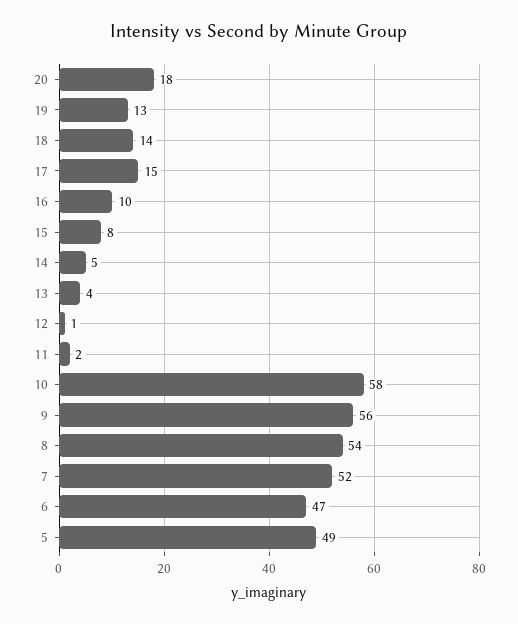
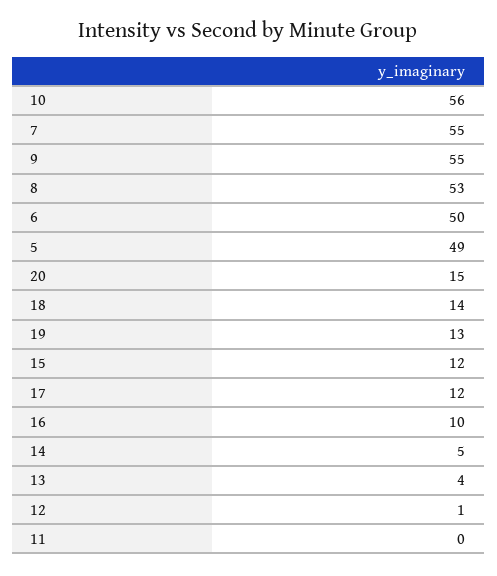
20: 18 -> 15
17: 15 -> 12
15: 8 -> 12
11: 2 -> 0
10: 58 -> 56
9: 56 -> 55
8: 54 -> 53
7: 52 -> 55
6: 47 -> 50

